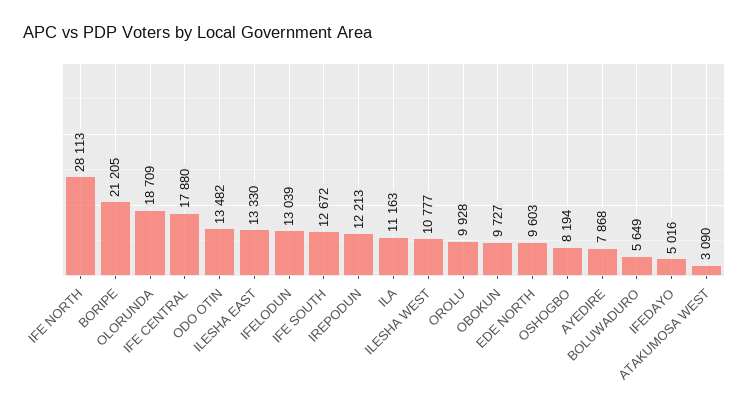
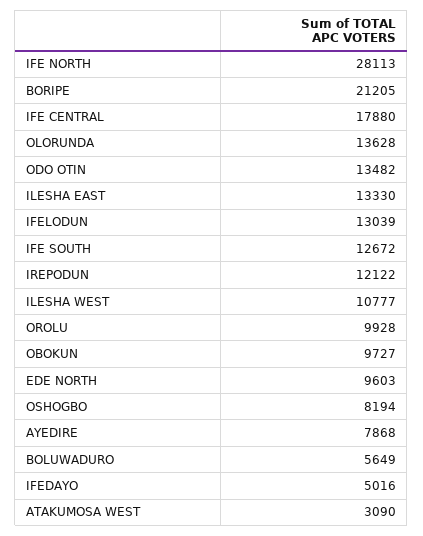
OLORUNDA: 18709 -> 13628
IREPODUN: 12213 -> 12122
ILA: 11163 -> none

